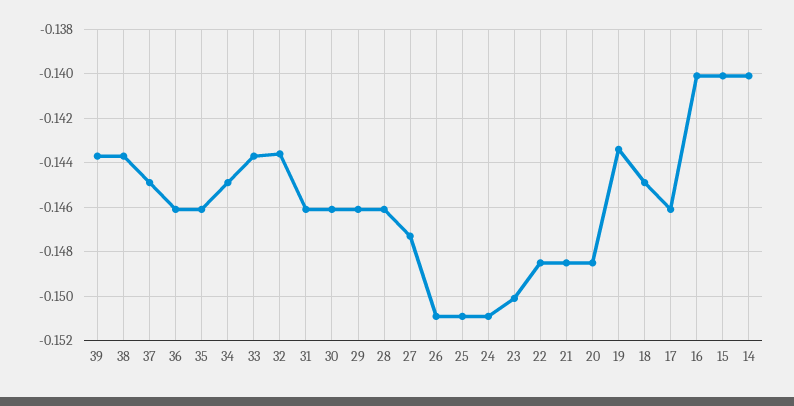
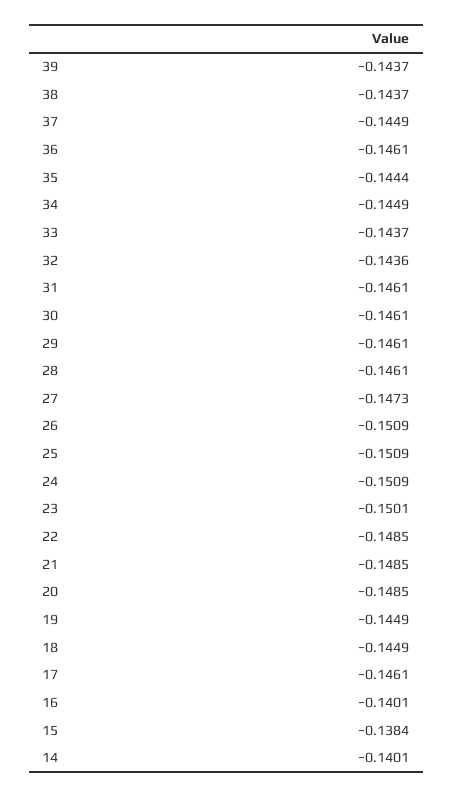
35: -0.146 -> -0.1444
19: -0.1435 -> -0.1449
15: -0.14 -> -0.1384

